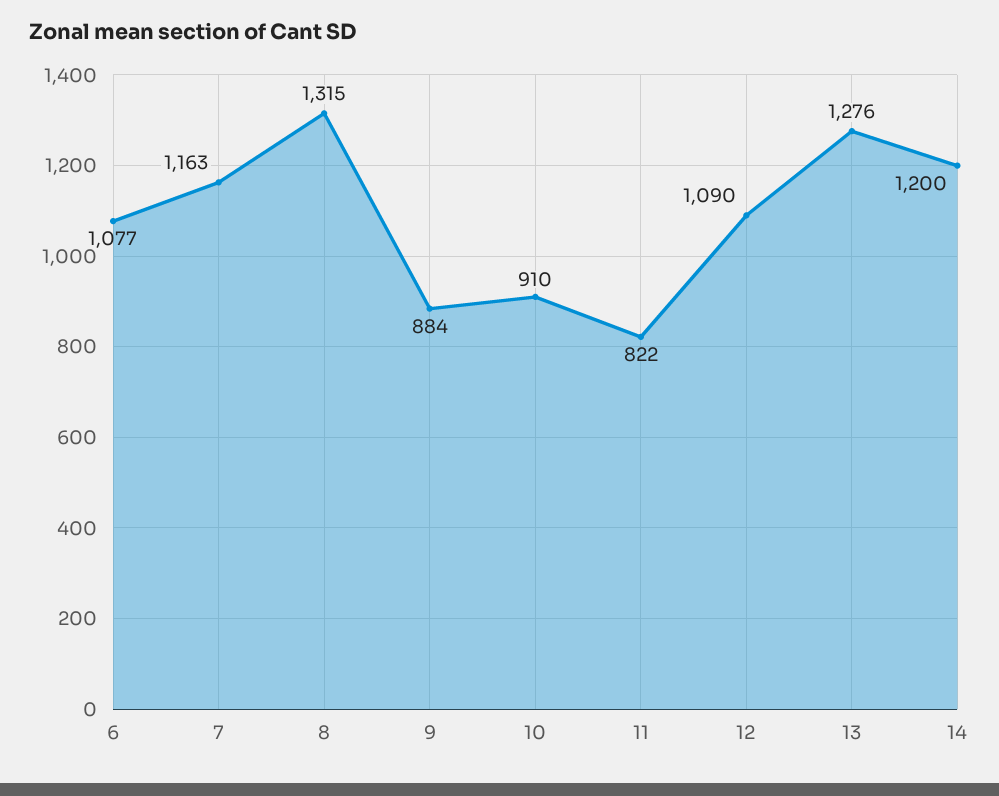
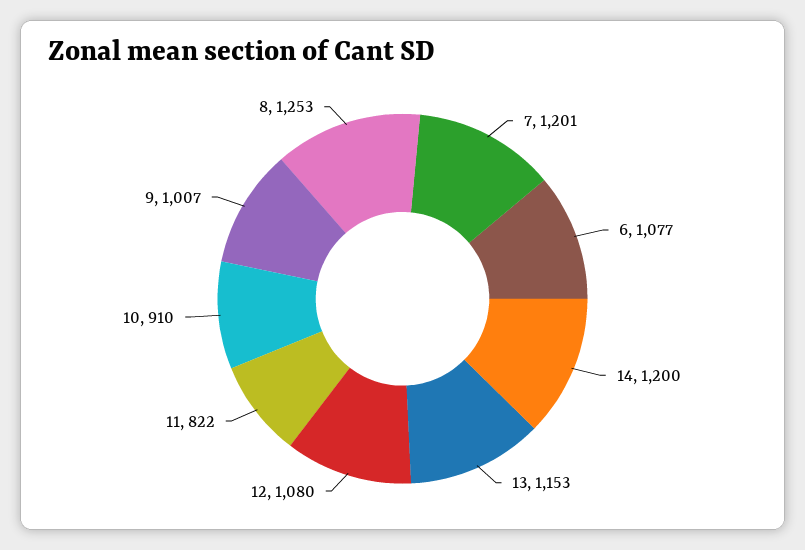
7: 1163 -> 1201
8: 1315 -> 1253
9: 884 -> 1007
12: 1090 -> 1080
13: 1276 -> 1153

